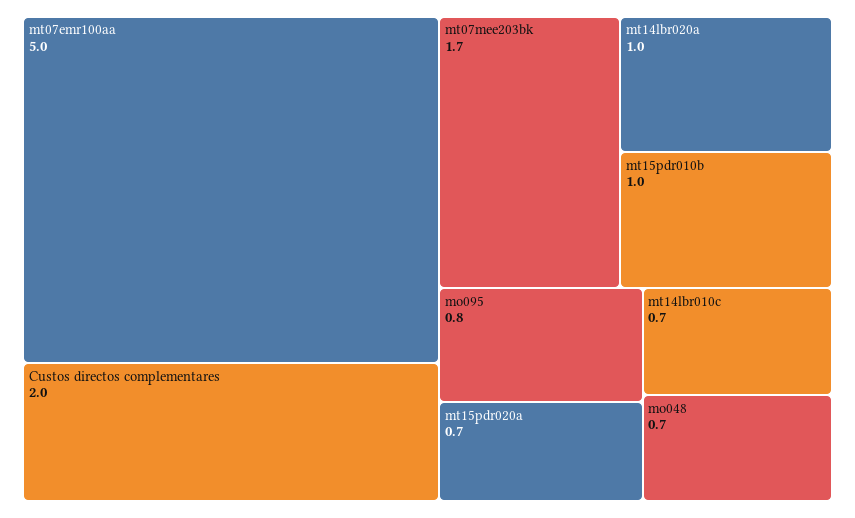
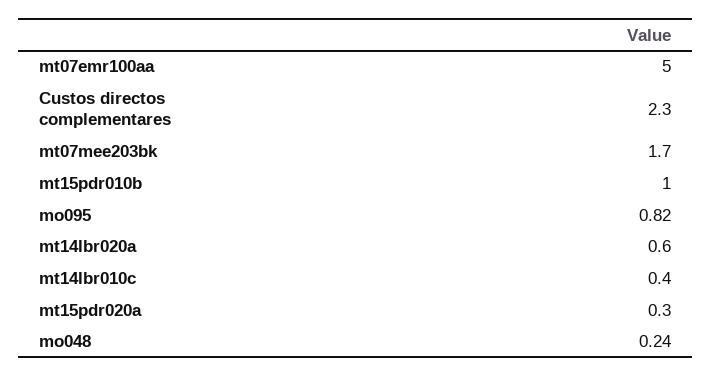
Custos directos complementares: 2 -> 2.3
mt14lbr020a: 1 -> 0.6
mt15pdr020a: 0.7 -> 0.3
mt14lbr010c: 0.7 -> 0.4
mo048: 0.7 -> 0.24

